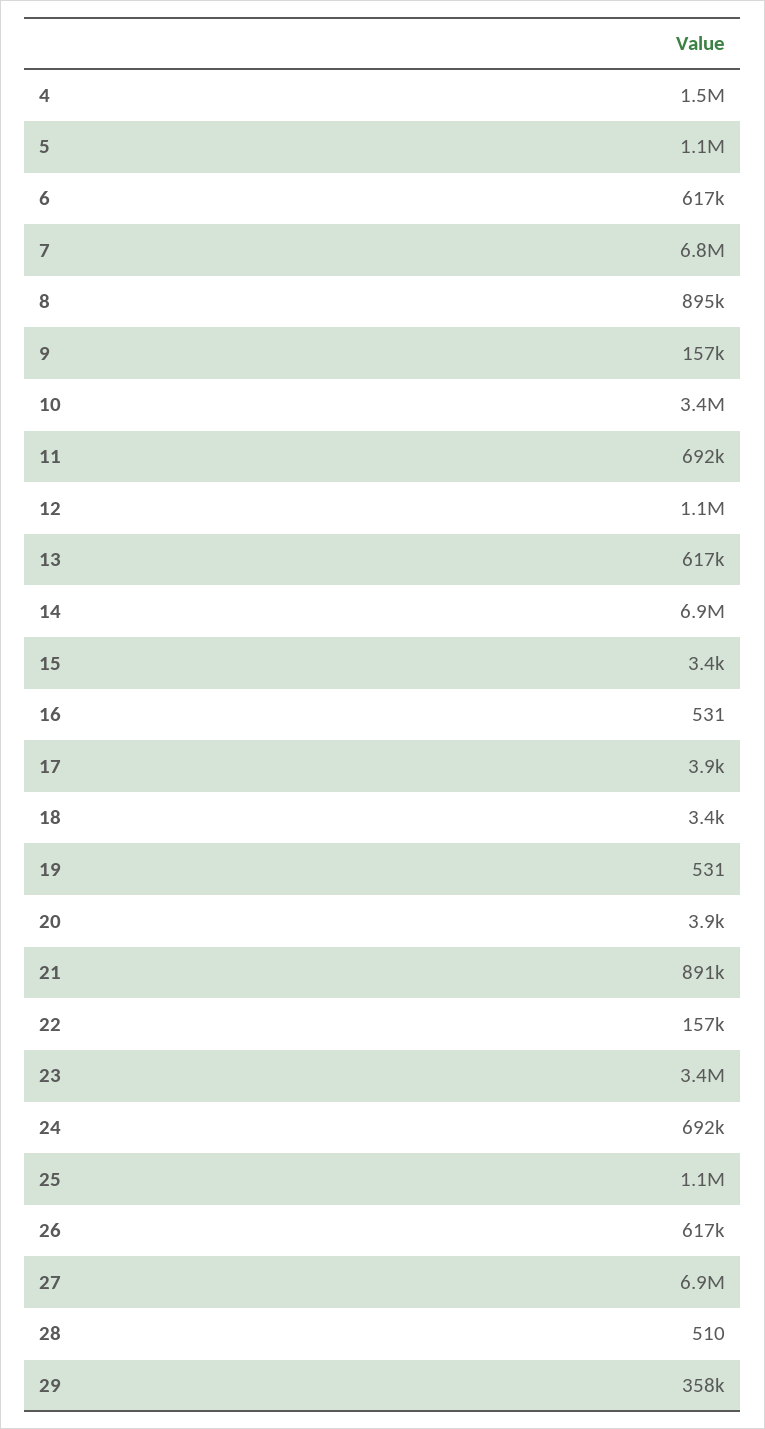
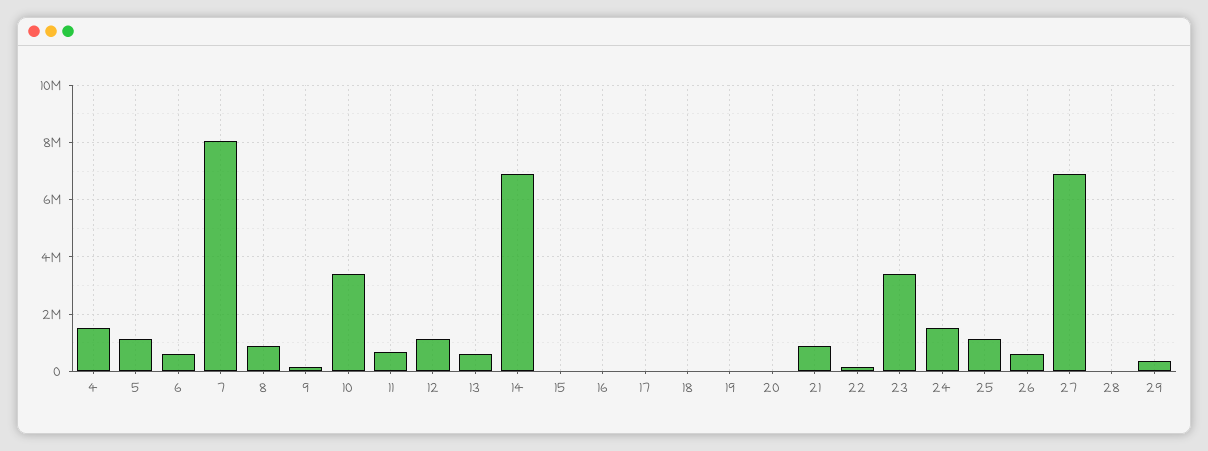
7: 6800000 -> 8000000
24: 692000 -> 1500000

